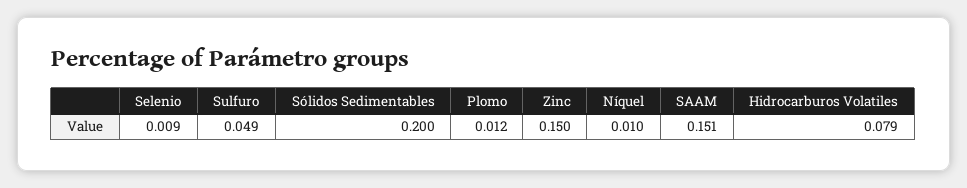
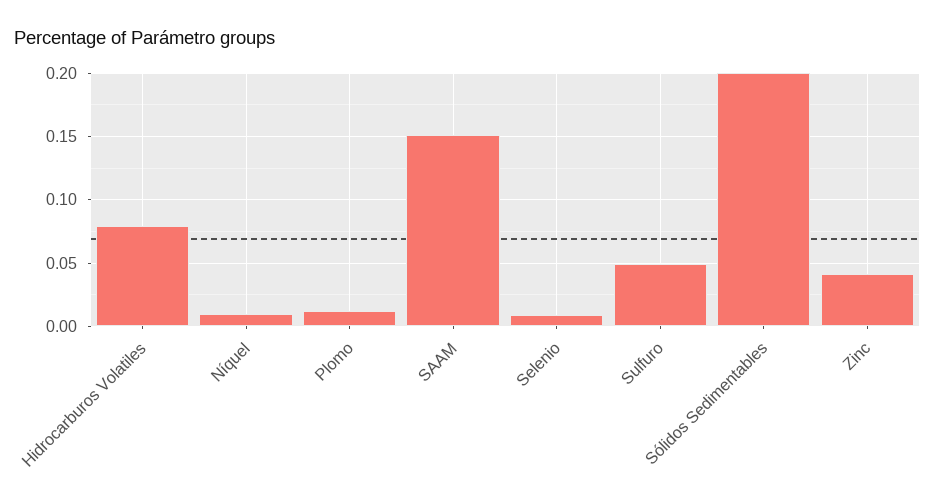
Zinc: 0.15 -> 0.04

